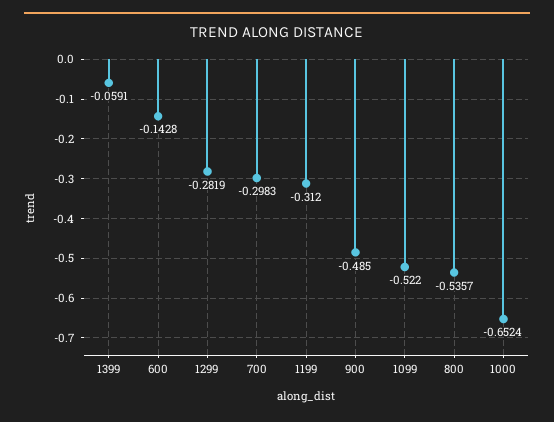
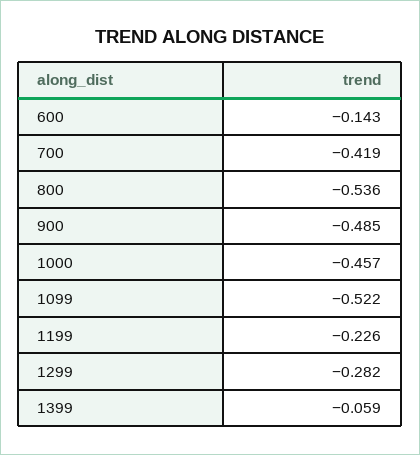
700: -0.2983 -> -0.419
1199: -0.312 -> -0.226
1000: -0.6524 -> -0.457

